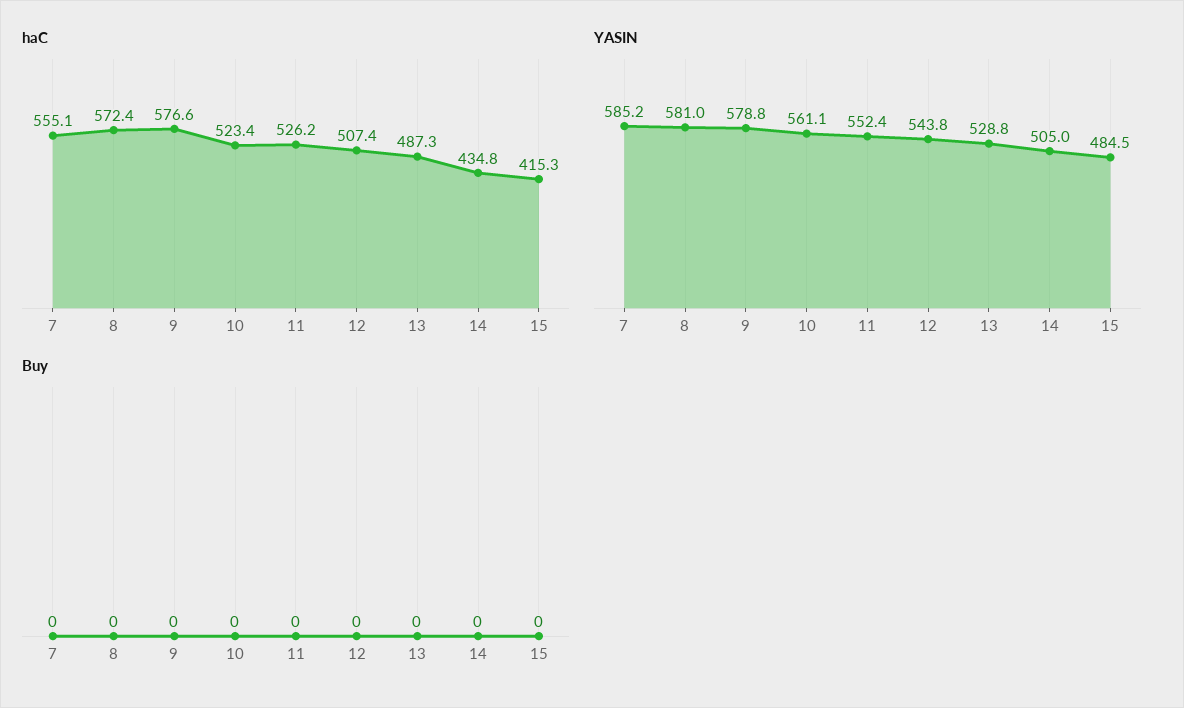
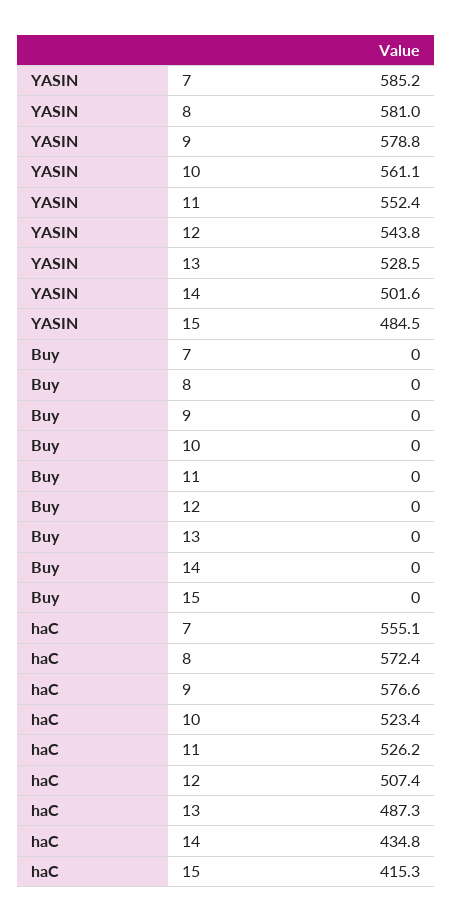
YASIN, 13: 528.8 -> 528.5
YASIN, 14: 505 -> 501.6

